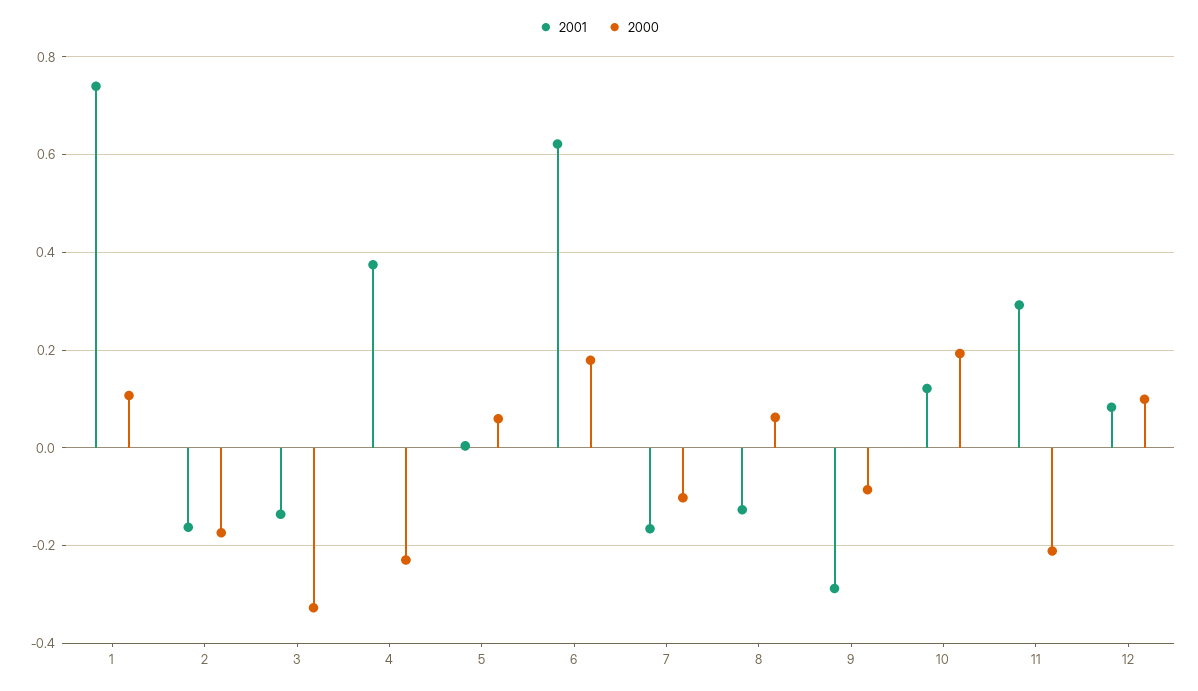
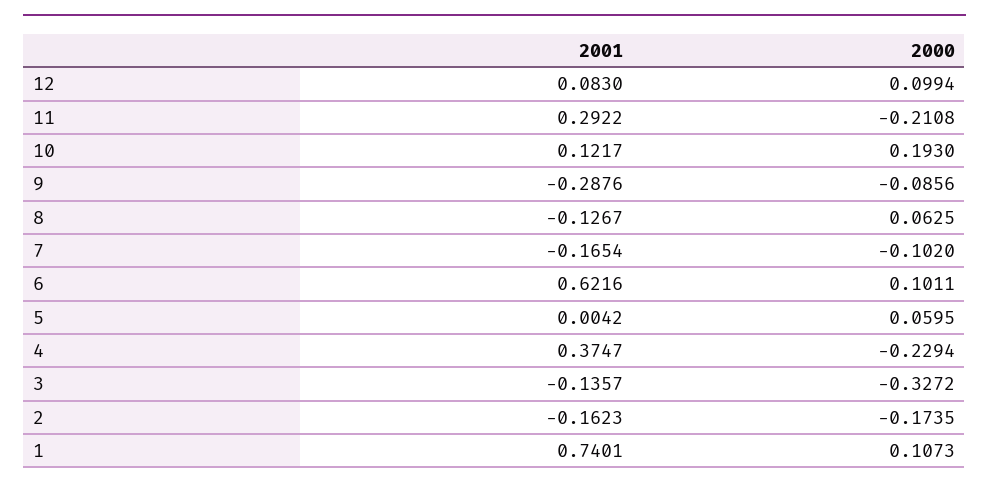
2000, 6: 0.18 -> 0.1011

